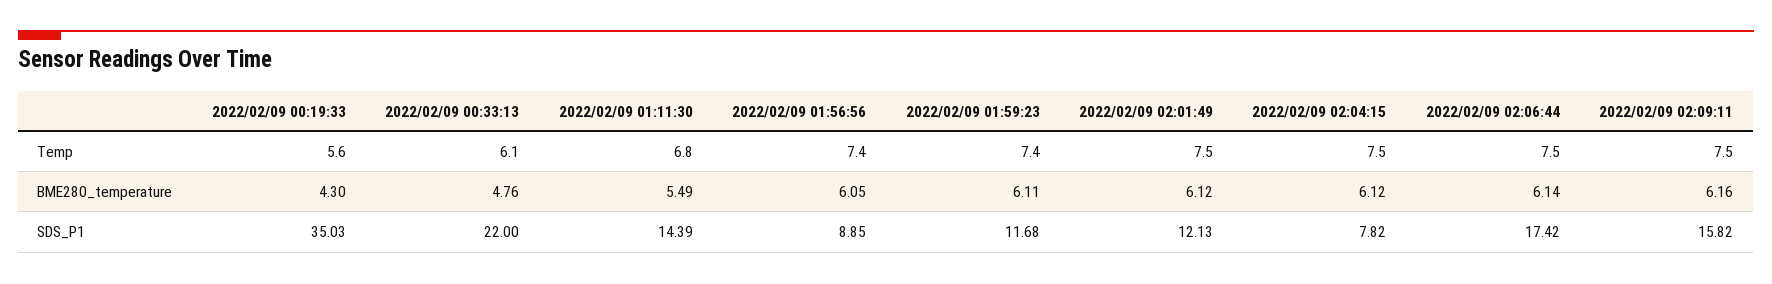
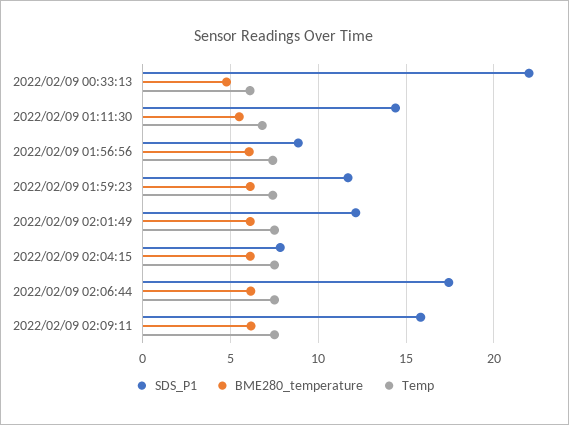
Temp, 2022/02/09 00:19:33: 5.6 -> none
BME280_temperature, 2022/02/09 00:19:33: 4.3 -> none
SDS_P1, 2022/02/09 00:19:33: 35.03 -> none

